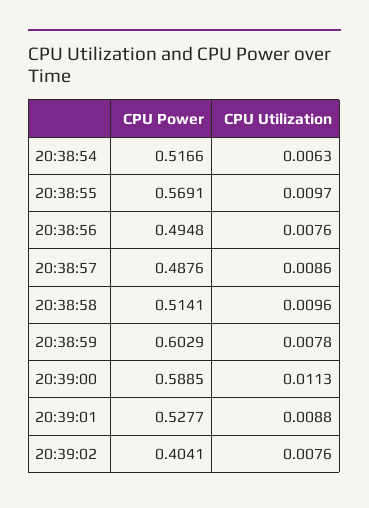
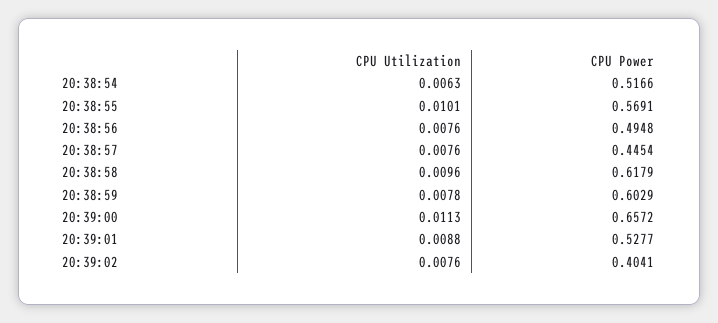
CPU Utilization, 20:38:55: 0.0097 -> 0.0101
CPU Power, 20:38:57: 0.4876 -> 0.4454
CPU Utilization, 20:38:57: 0.0086 -> 0.0076
CPU Power, 20:38:58: 0.5141 -> 0.6179
CPU Power, 20:39:00: 0.5885 -> 0.6572

